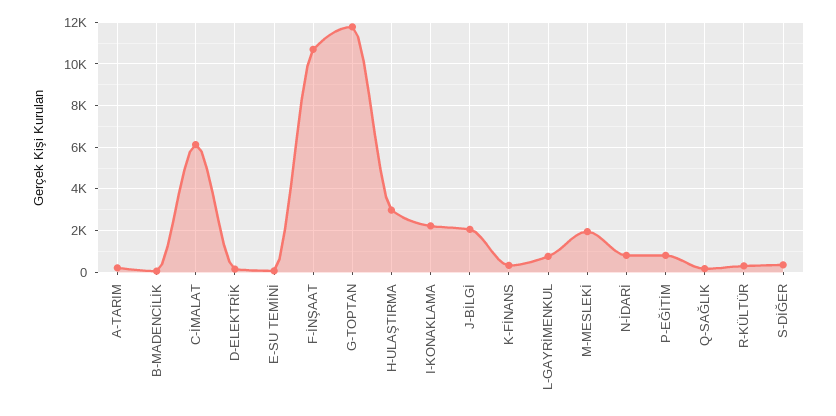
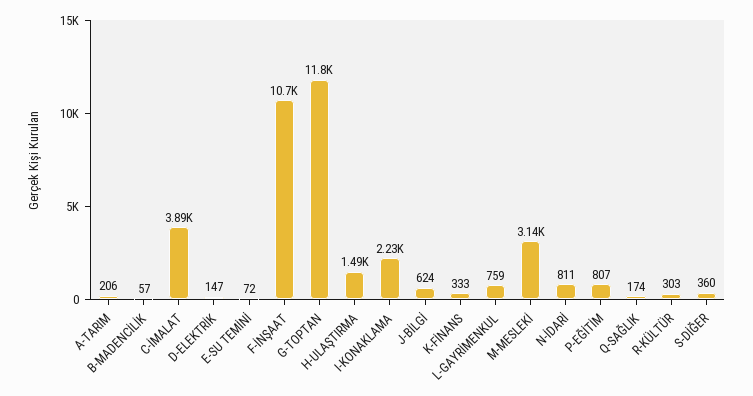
C-İMALAT: 6000 -> 3890
H-ULAŞTIRMA: 3000 -> 1490
J-BİLGİ: 2000 -> 624
M-MESLEKİ: 2000 -> 3140

